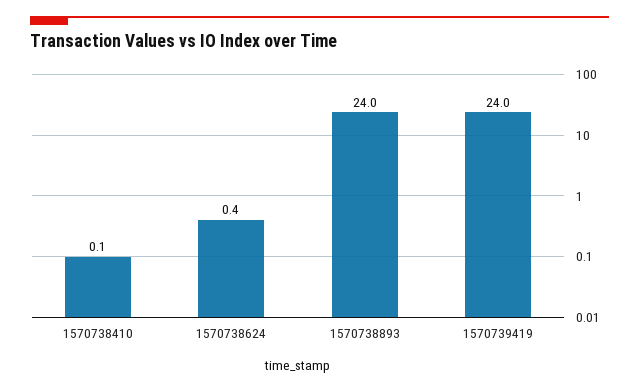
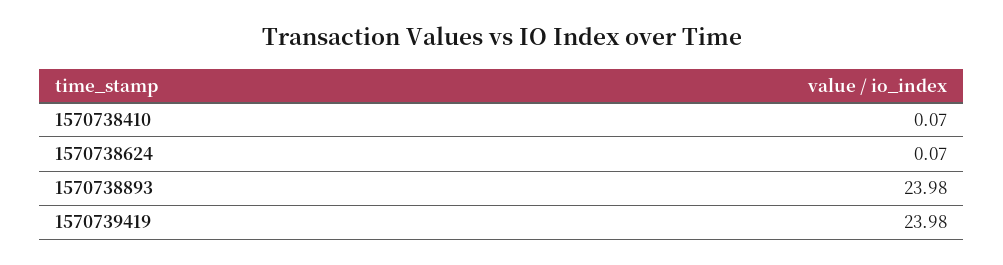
1570738624: 0.4 -> 0.07

